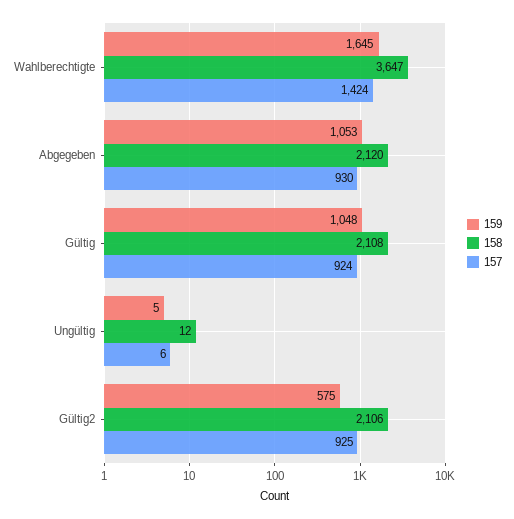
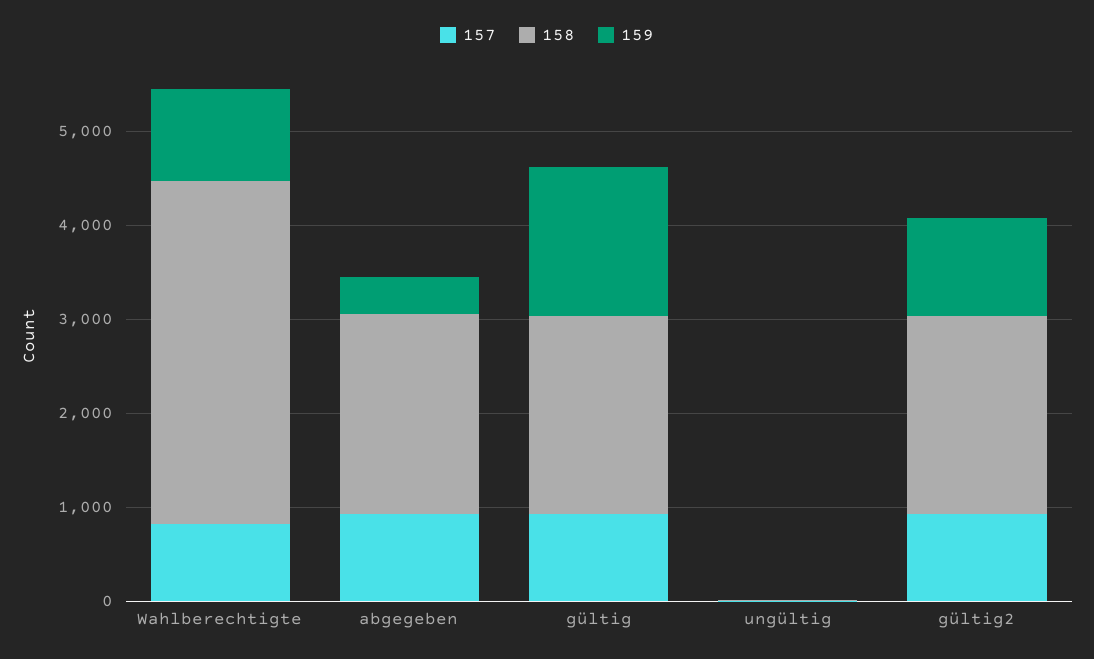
159, Wahlberechtigte: 1645 -> 1000
157, Wahlberechtigte: 1424 -> 800
159, Abgegeben: 1053 -> 400
159, Gültig: 1048 -> 1600
159, Gültig2: 575 -> 1000

